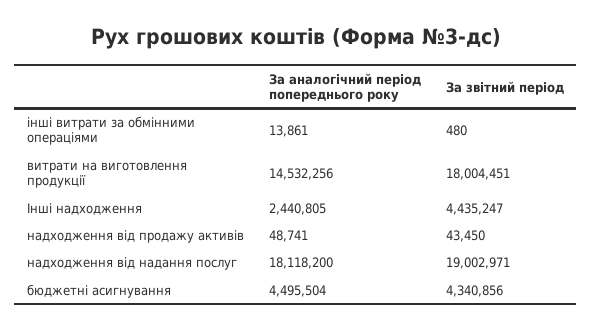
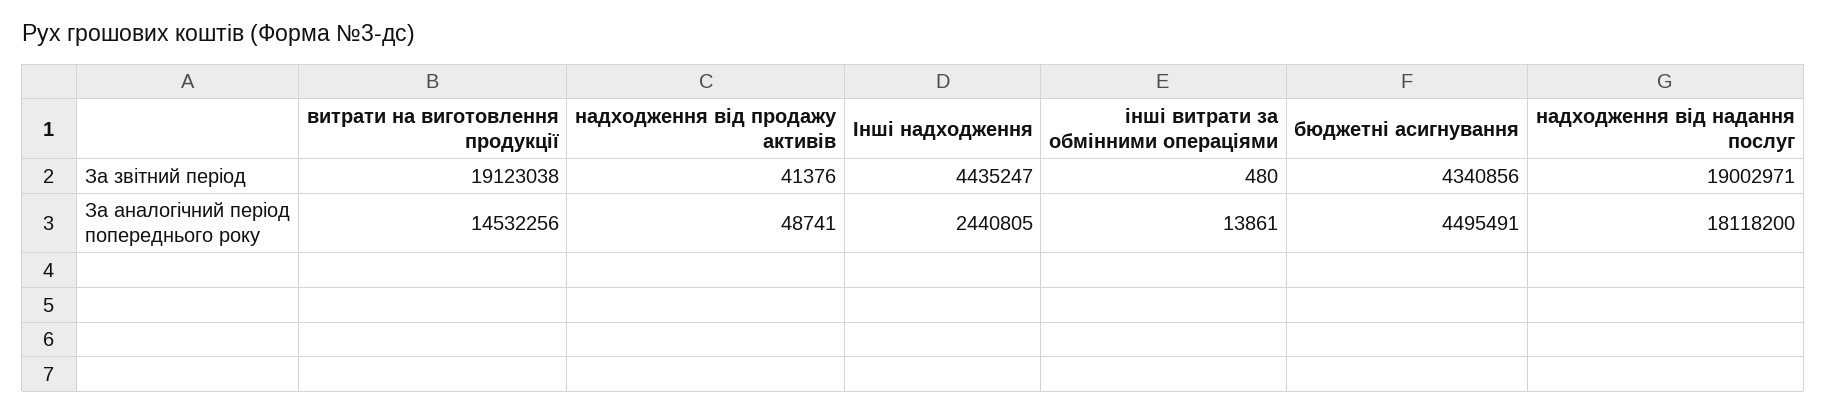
За звітний період, витрати на виготовлення продукції: 18004451 -> 19123038
За звітний період, надходження від продажу активів: 43450 -> 41376
За аналогічний період попереднього року, бюджетні асигнування: 4495504 -> 4495491

